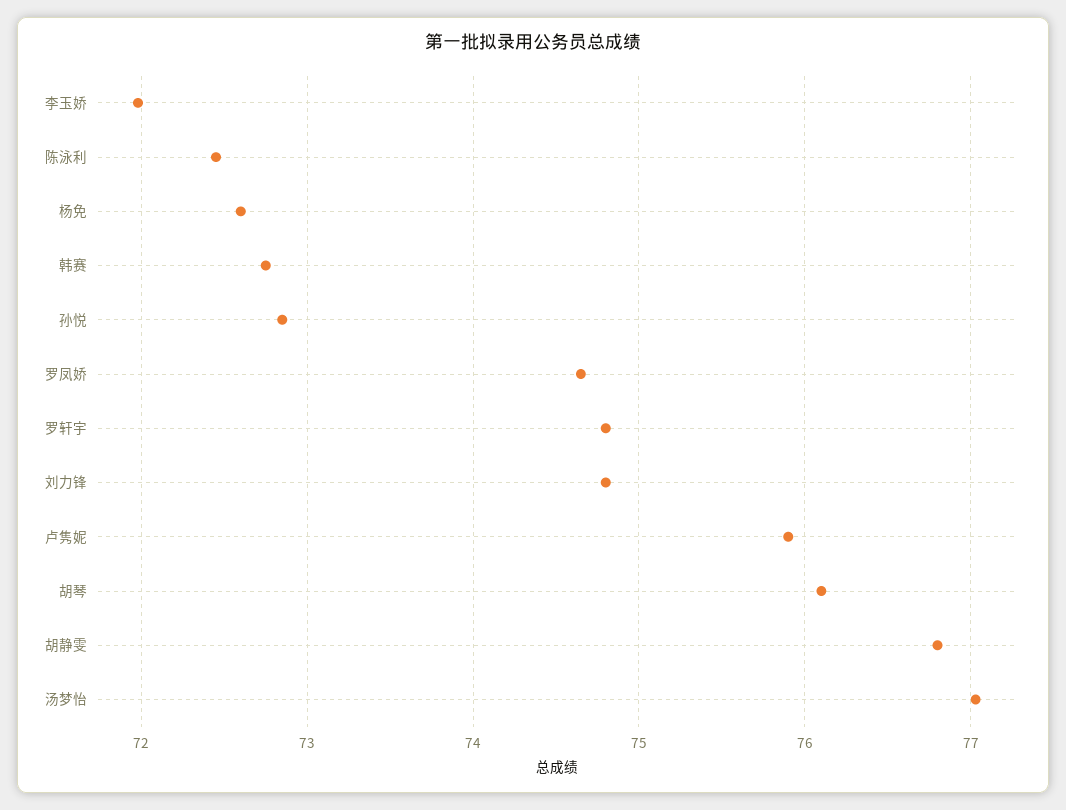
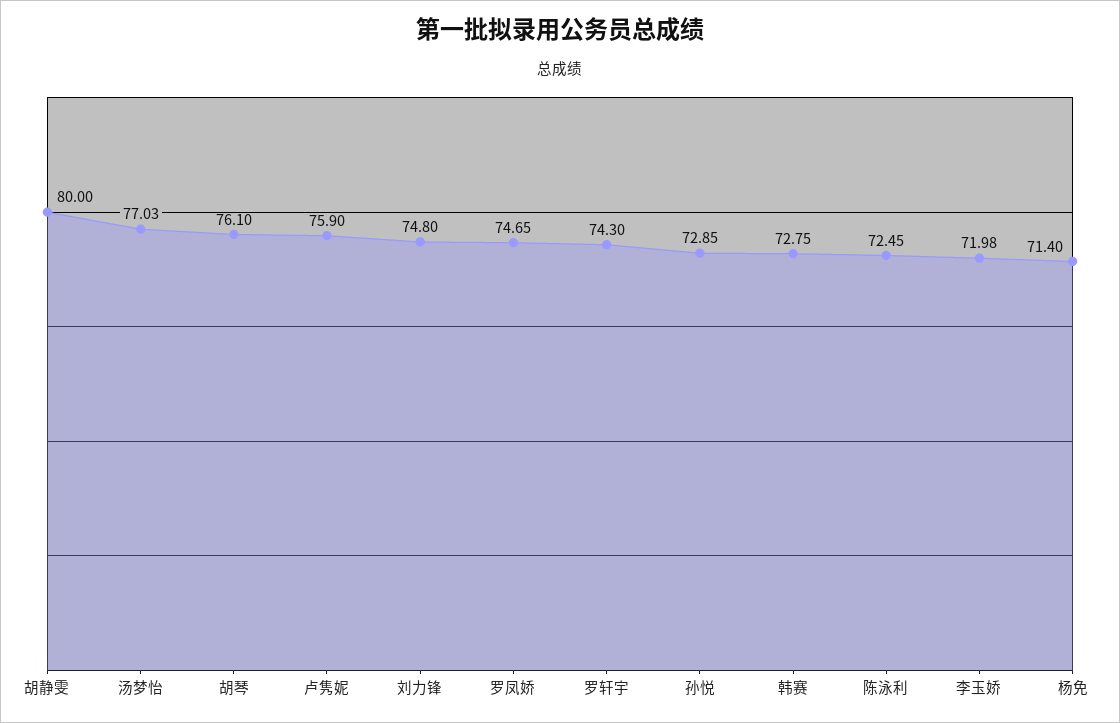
杨免: 72.6 -> 71.4
罗轩宇: 74.8 -> 74.3
胡静雯: 76.8 -> 80

